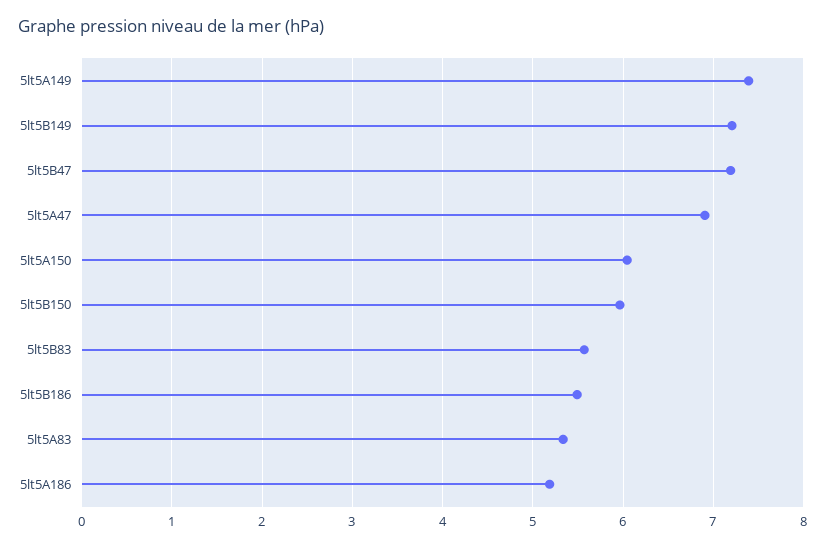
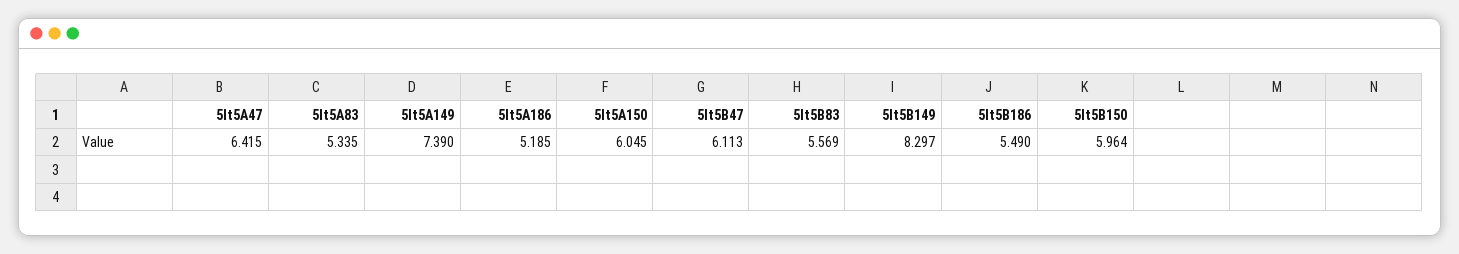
5lt5B149: 7.2 -> 8.297
5lt5B47: 7.2 -> 6.113
5lt5A47: 6.9 -> 6.415

